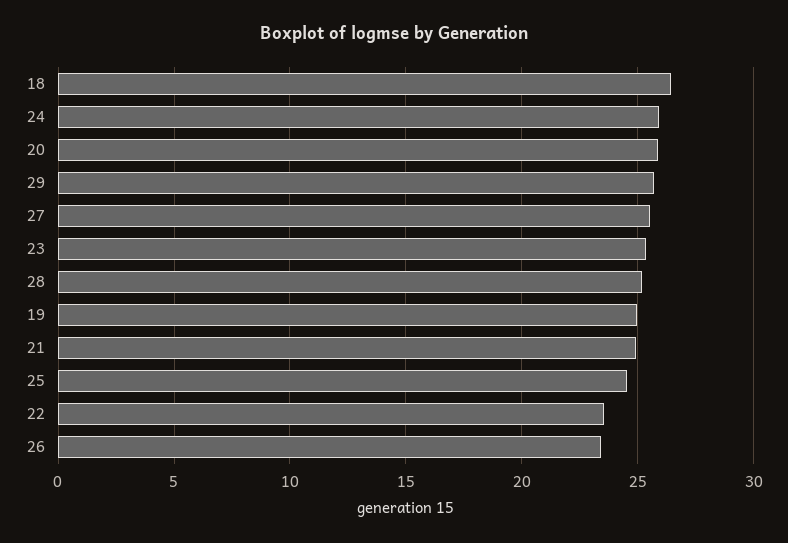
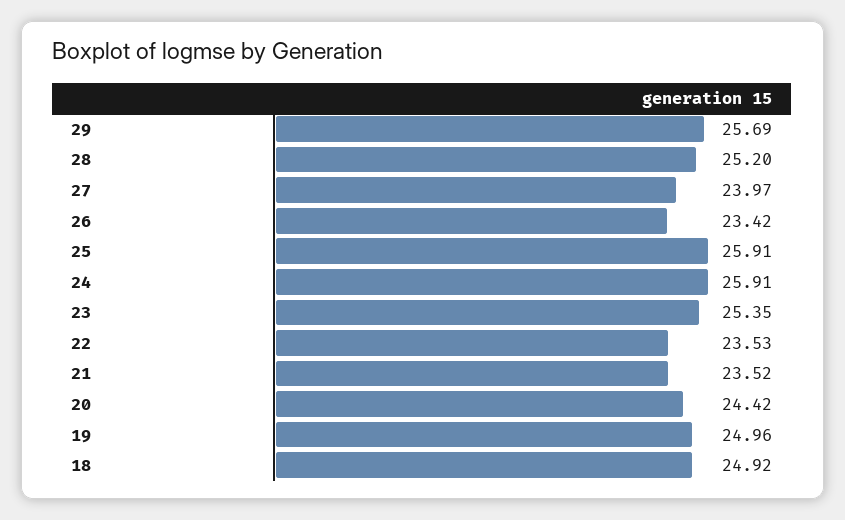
18: 26.5 -> 24.92
20: 26 -> 24.42
27: 25.5 -> 23.97
21: 25 -> 23.52
25: 24.5 -> 25.91

